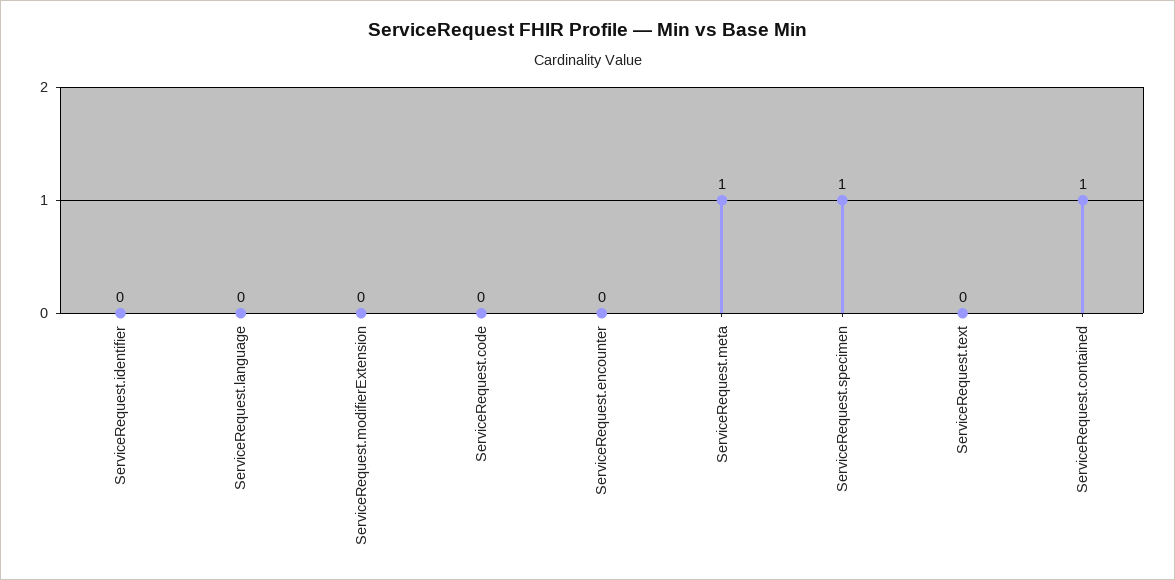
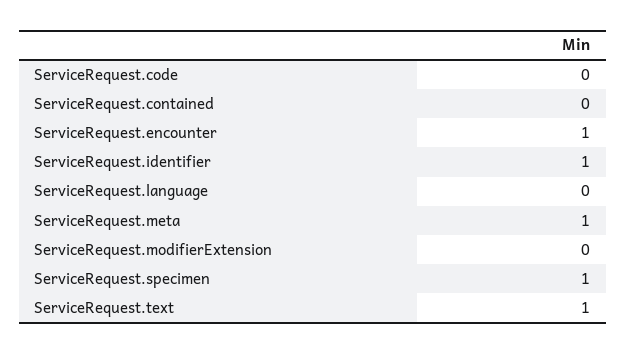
ServiceRequest.identifier: 0 -> 1
ServiceRequest.encounter: 0 -> 1
ServiceRequest.text: 0 -> 1
ServiceRequest.contained: 1 -> 0

